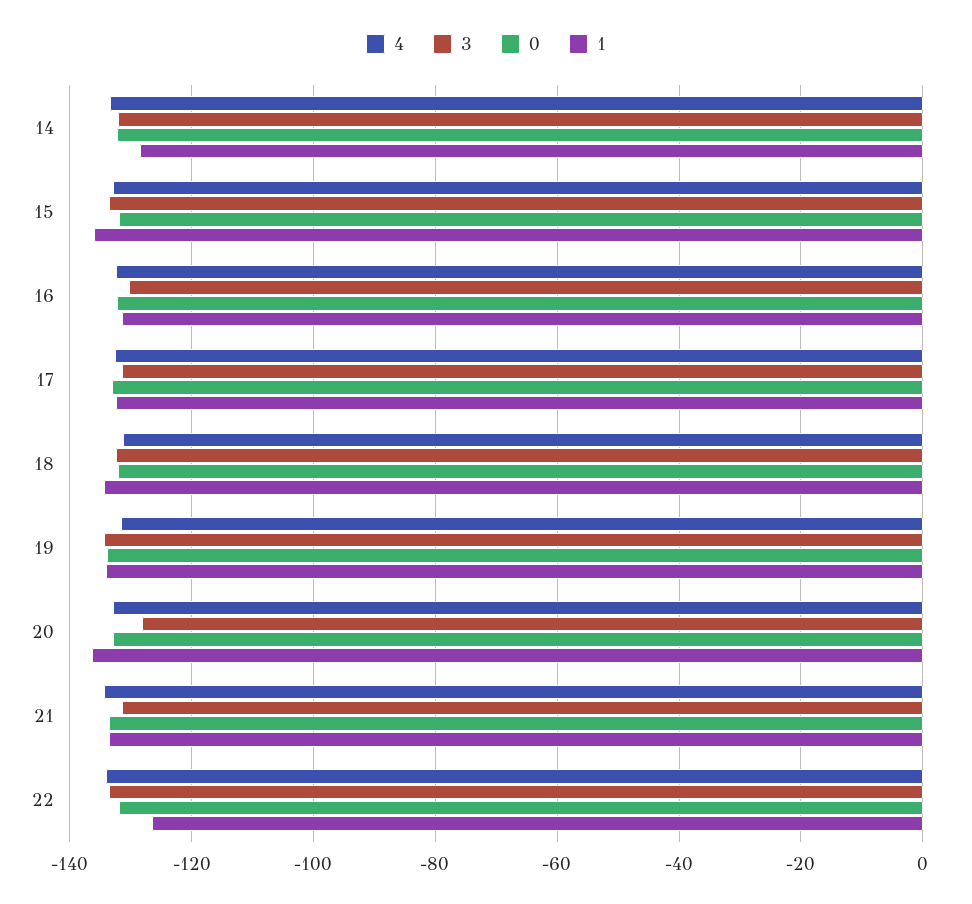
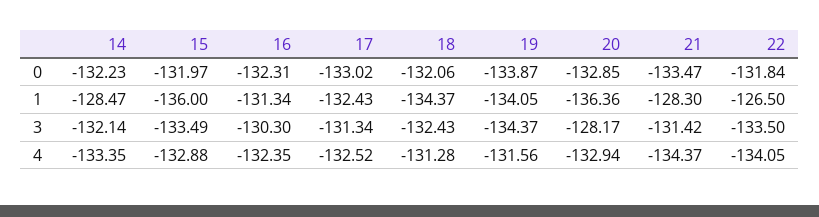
1, 21: -134 -> -128.3

